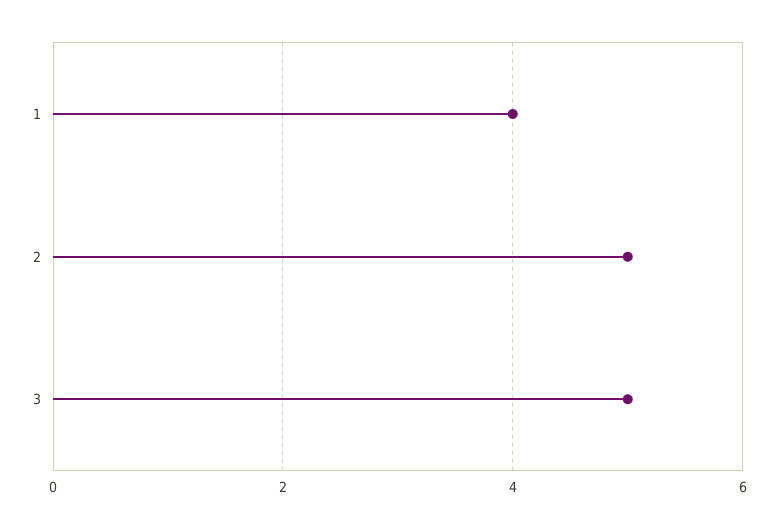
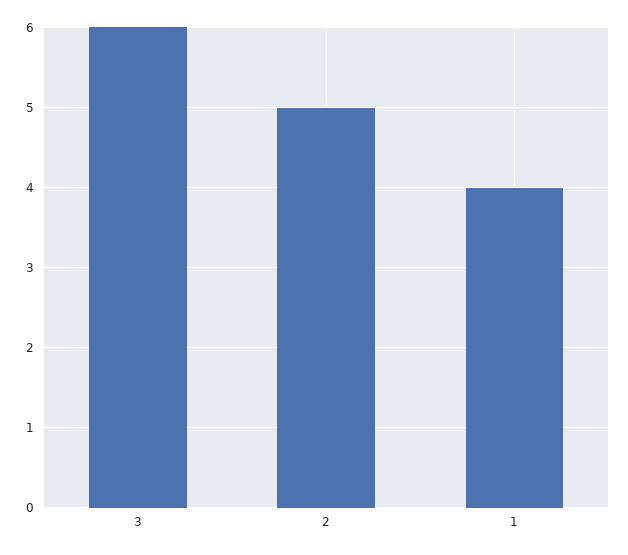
3: 5 -> 6

